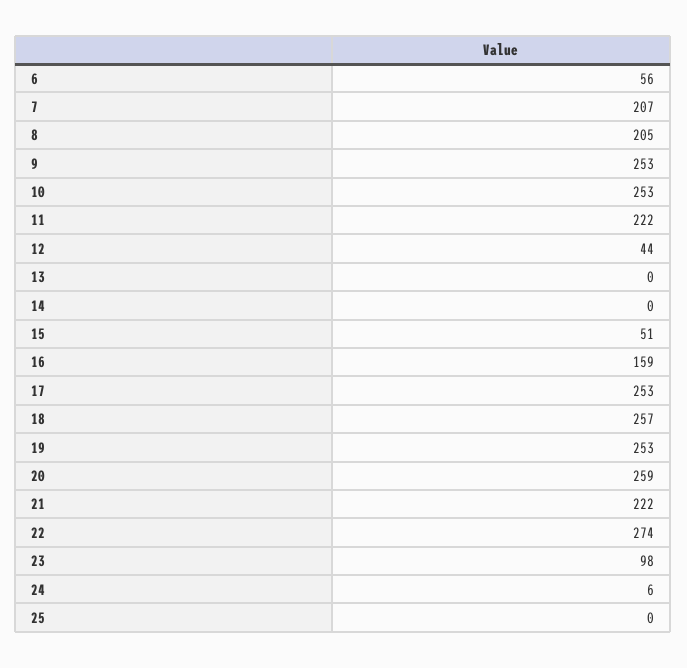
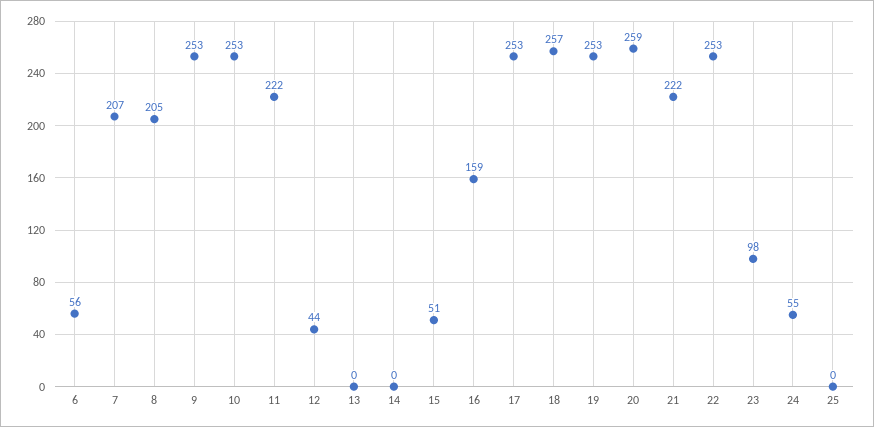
22: 274 -> 253
24: 6 -> 55

